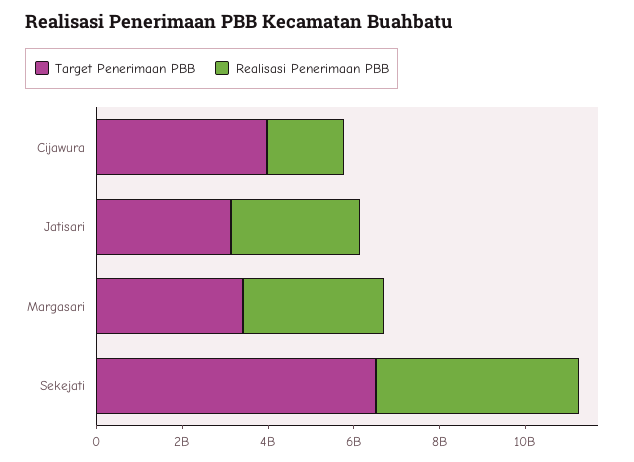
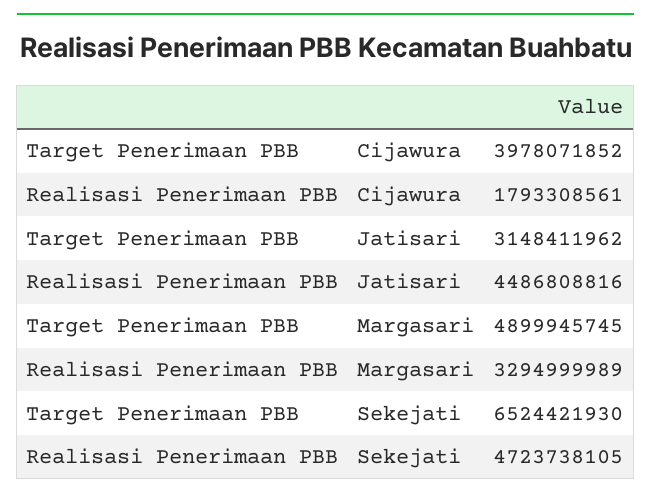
Realisasi Penerimaan PBB, Jatisari: 3000000000 -> 4486808816
Target Penerimaan PBB, Margasari: 3500000000 -> 4899945745

